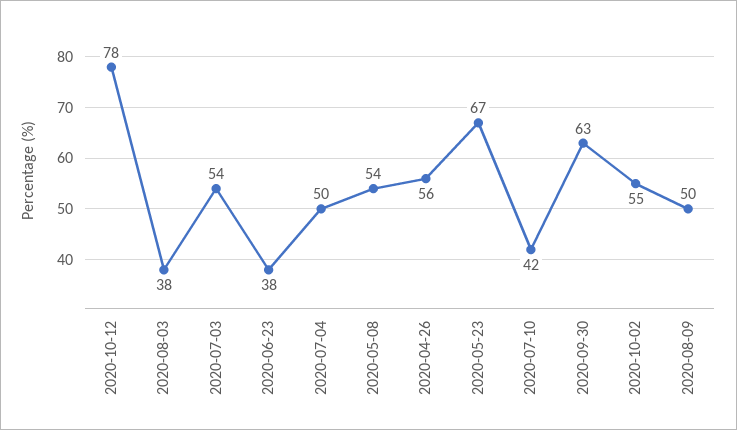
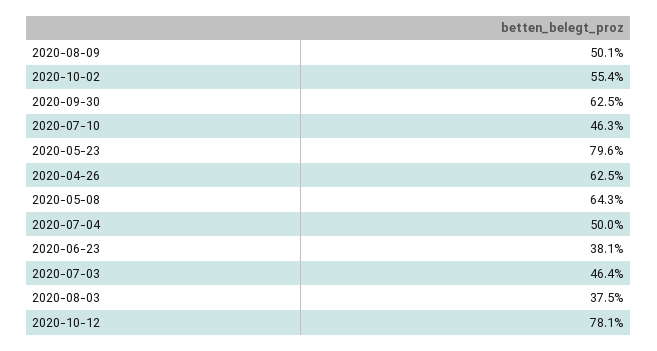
2020-07-03: 54 -> 46.4
2020-05-08: 54 -> 64.3
2020-04-26: 56 -> 62.5
2020-05-23: 67 -> 79.6
2020-07-10: 42 -> 46.3

